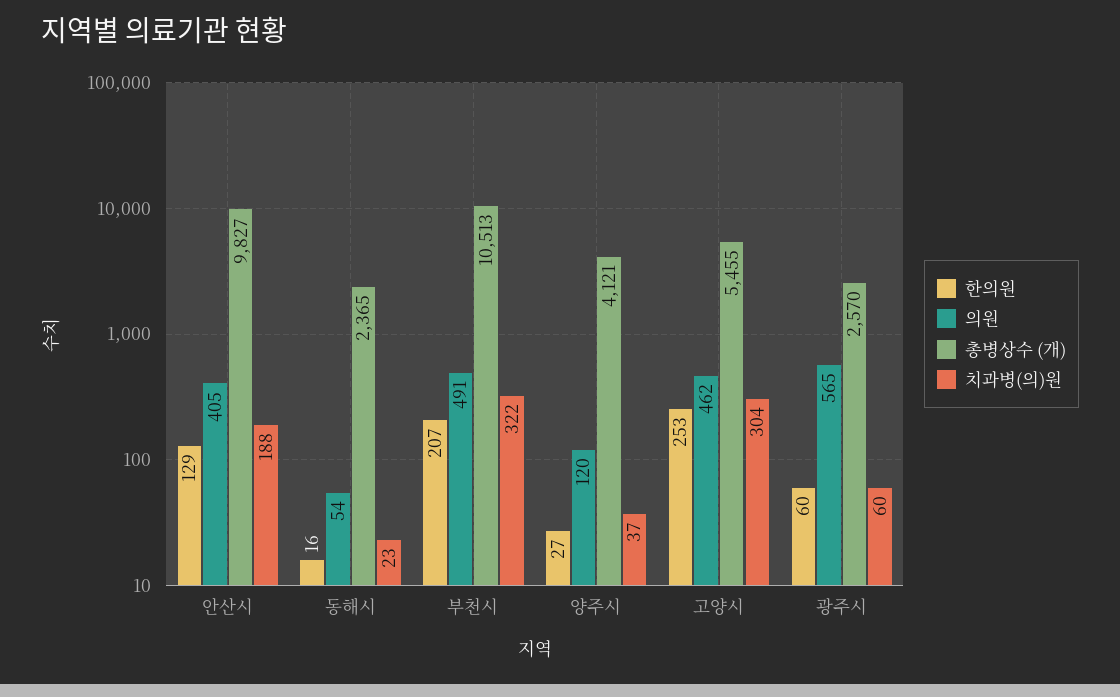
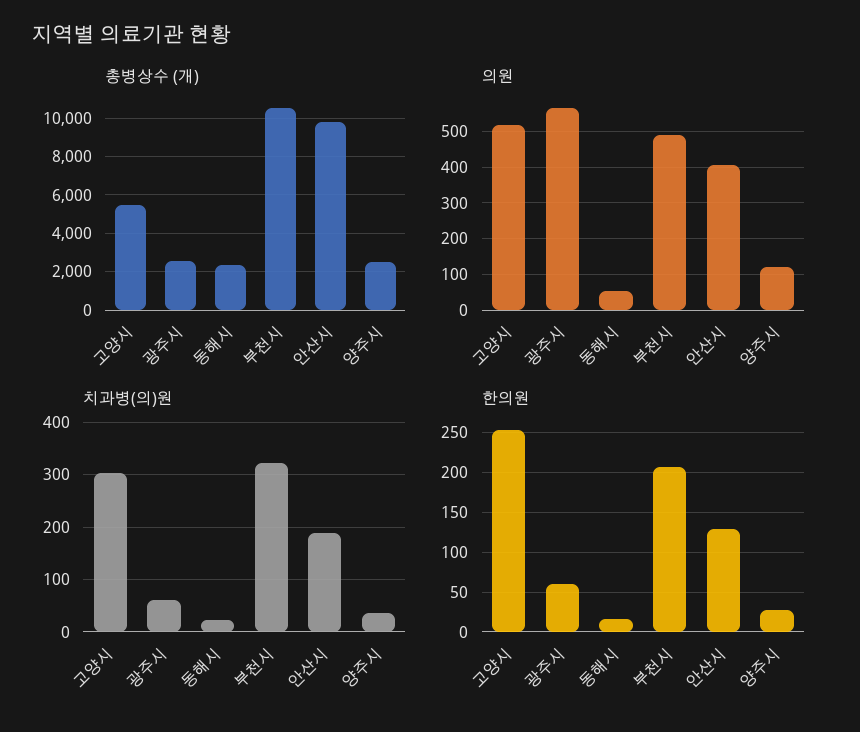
총병상수 (개), 양주시: 4121 -> 2500
의원, 고양시: 462 -> 520

